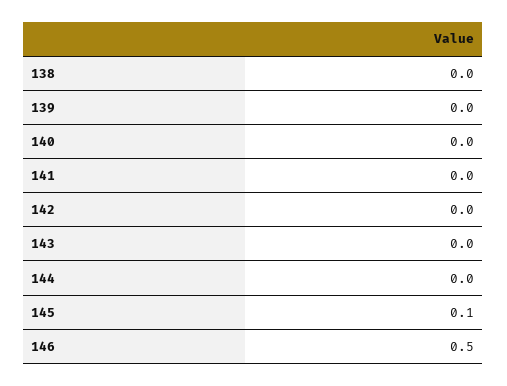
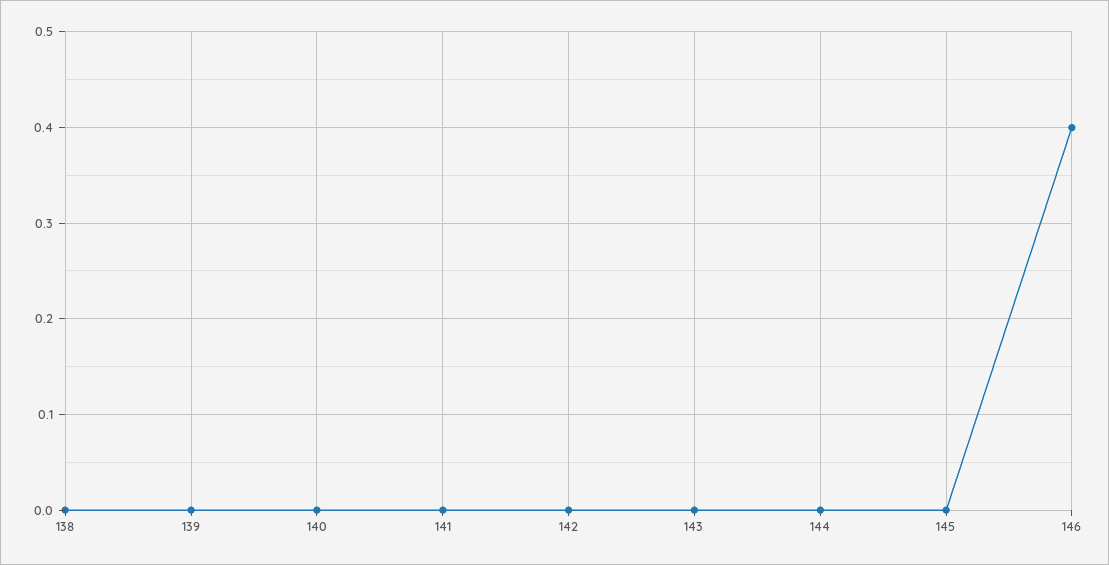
145: 0.1 -> 0
146: 0.5 -> 0.4

